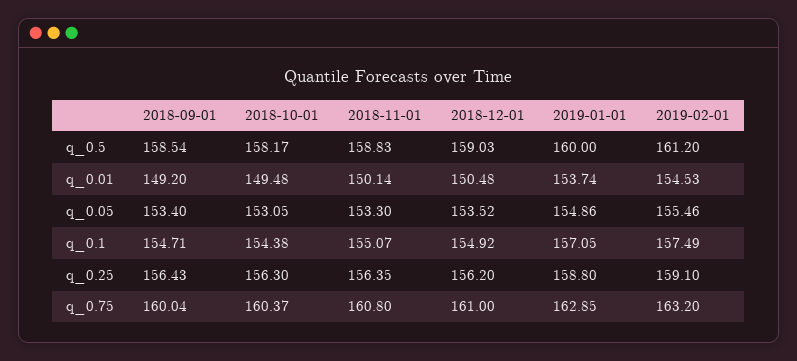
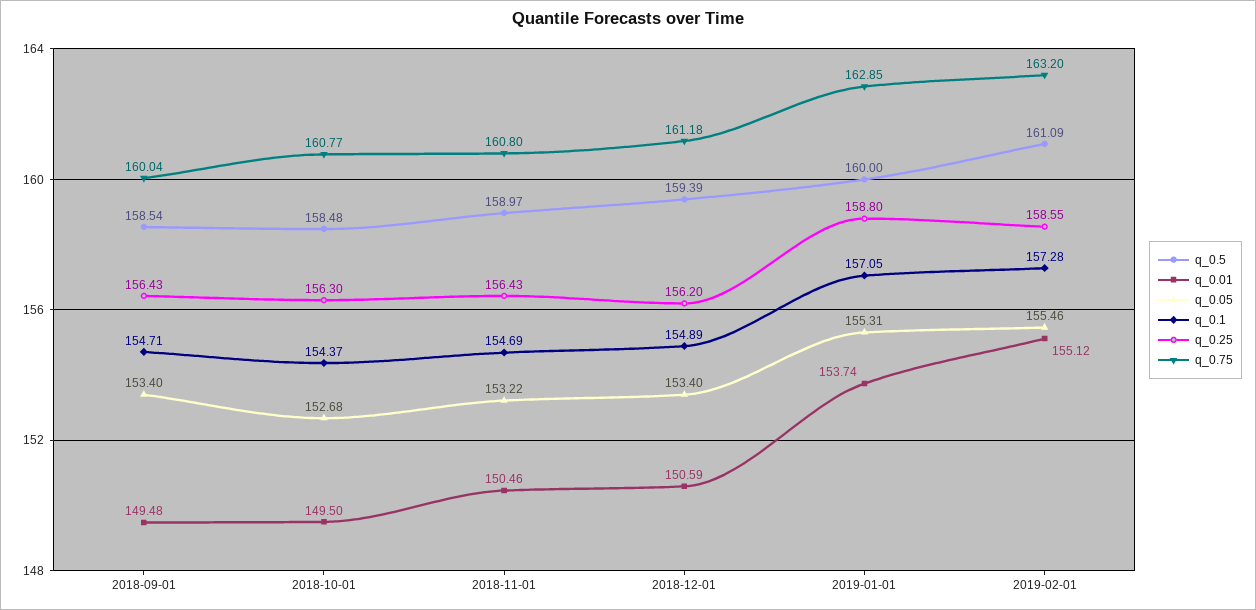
q_0.5, 2018-10-01: 158.17 -> 158.48
q_0.5, 2018-11-01: 158.83 -> 158.97
q_0.5, 2018-12-01: 159.03 -> 159.39
q_0.5, 2019-02-01: 161.2 -> 161.09
q_0.01, 2018-09-01: 149.2 -> 149.48
q_0.01, 2018-10-01: 149.48 -> 149.5
q_0.01, 2018-11-01: 150.14 -> 150.46
q_0.01, 2018-12-01: 150.48 -> 150.59
q_0.01, 2019-02-01: 154.53 -> 155.12
q_0.05, 2018-10-01: 153.05 -> 152.68
q_0.05, 2018-11-01: 153.3 -> 153.22
q_0.05, 2018-12-01: 153.52 -> 153.4
q_0.05, 2019-01-01: 154.86 -> 155.31
q_0.1, 2018-10-01: 154.38 -> 154.37
q_0.1, 2018-11-01: 155.07 -> 154.69
q_0.1, 2018-12-01: 154.92 -> 154.89
q_0.1, 2019-02-01: 157.49 -> 157.28
q_0.25, 2018-11-01: 156.35 -> 156.43
q_0.25, 2019-02-01: 159.1 -> 158.55
q_0.75, 2018-10-01: 160.37 -> 160.77
q_0.75, 2018-12-01: 161 -> 161.18

